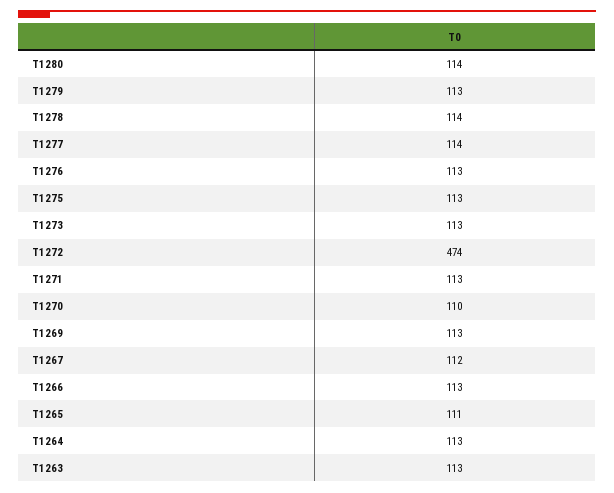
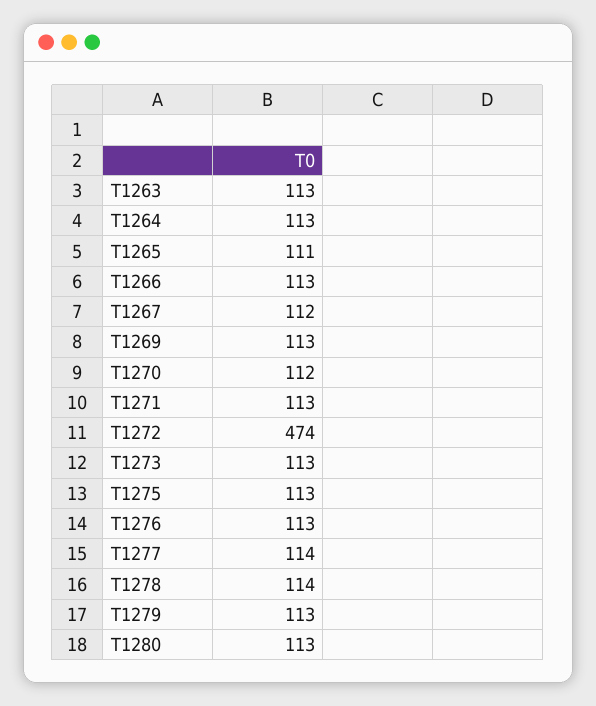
T1280: 114 -> 113
T1270: 110 -> 112

